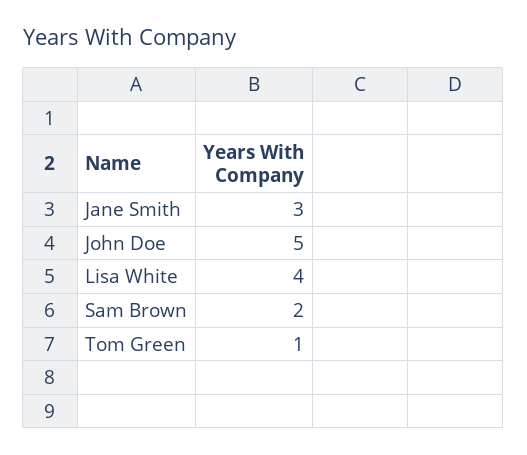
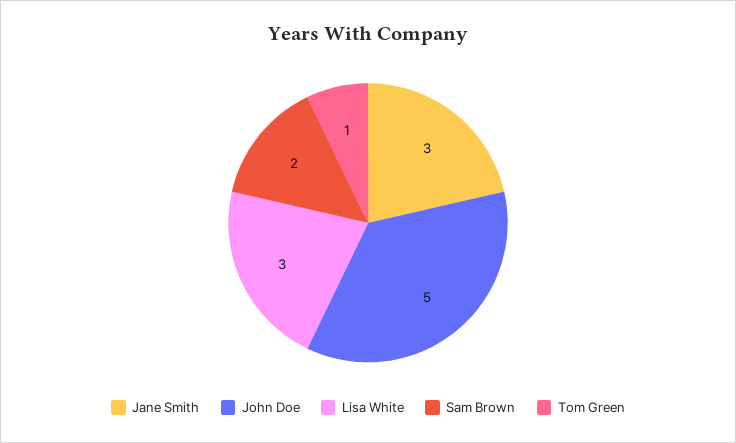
Lisa White: 4 -> 3

